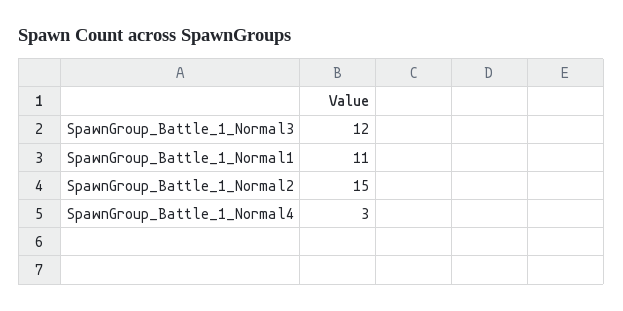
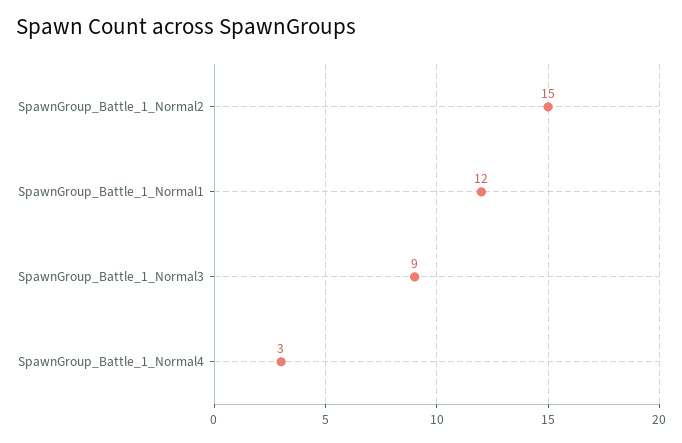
SpawnGroup_Battle_1_Normal3: 12 -> 9
SpawnGroup_Battle_1_Normal1: 11 -> 12

